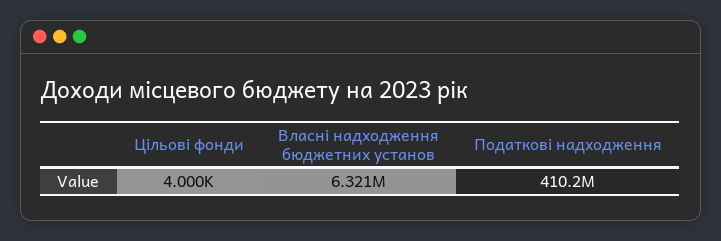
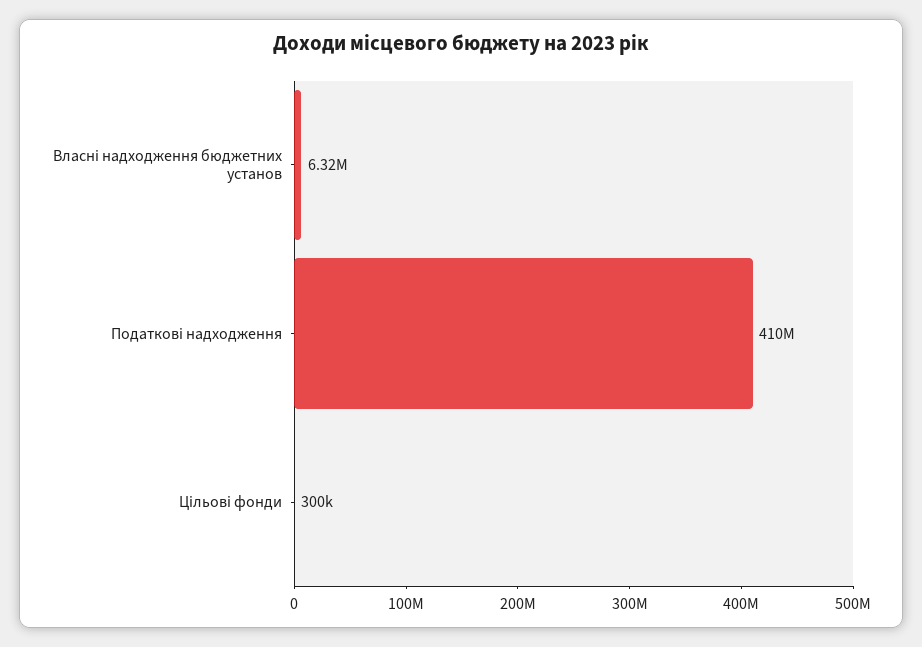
Цільові фонди: 4000 -> 300000

